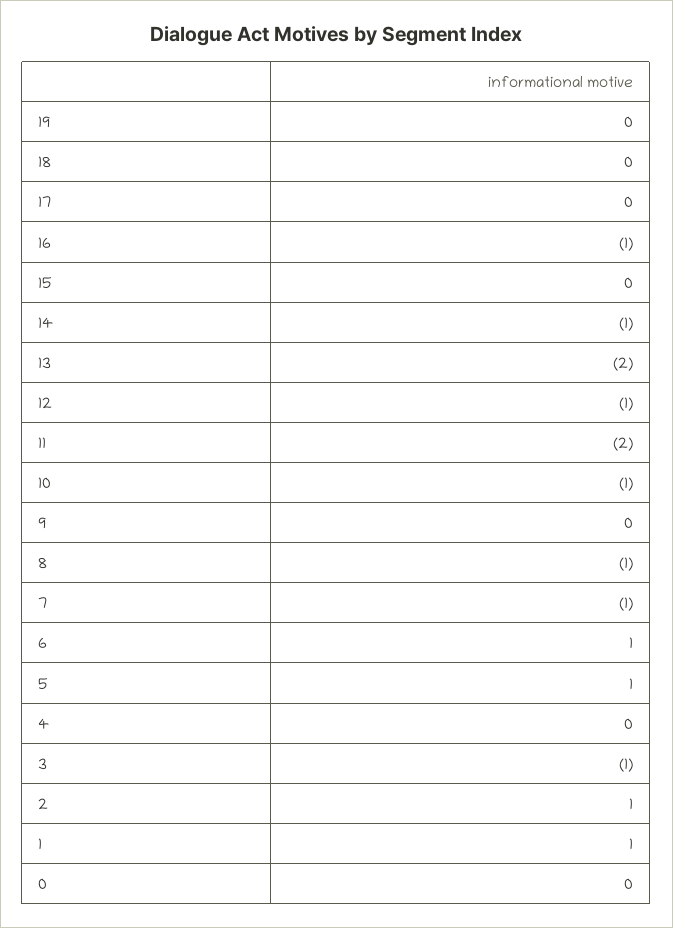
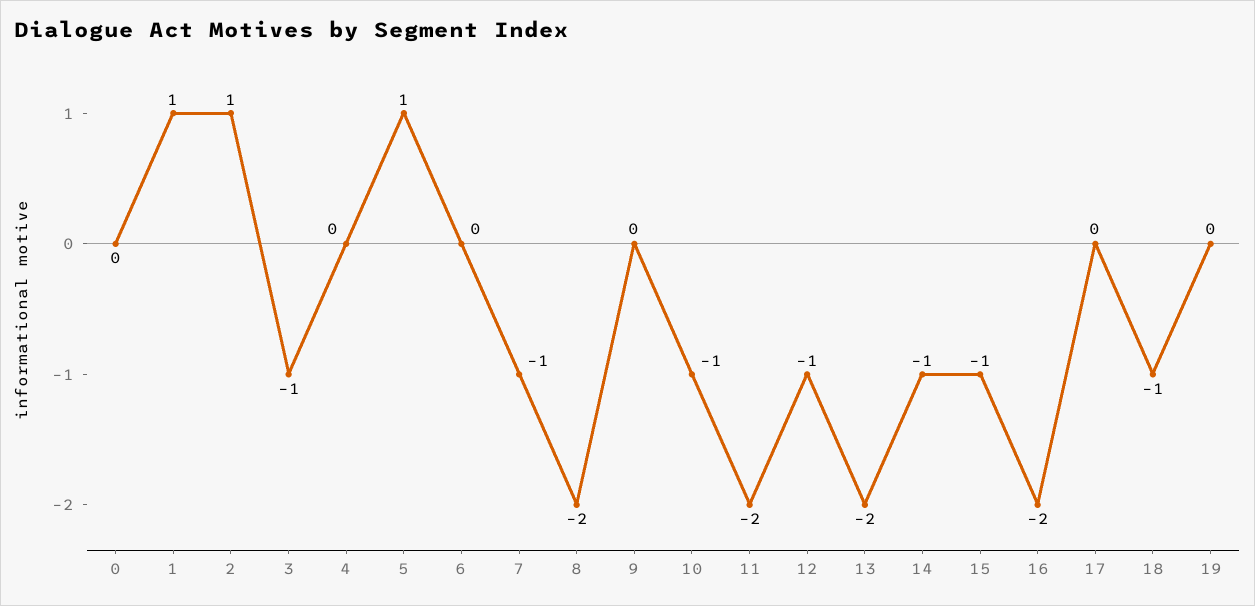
18: 0 -> -1
16: -1 -> -2
15: 0 -> -1
8: -1 -> -2
6: 1 -> 0

